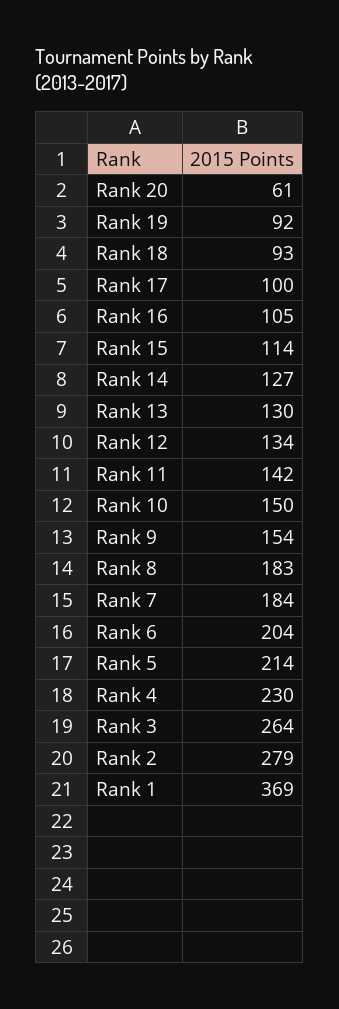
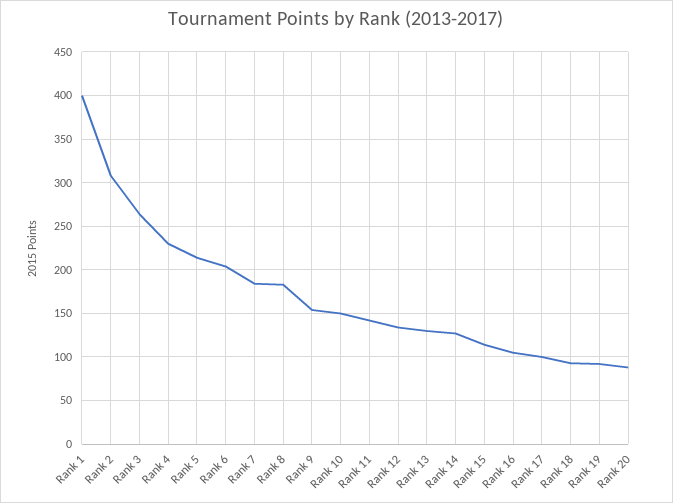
Rank 20: 61 -> 90
Rank 2: 279 -> 310
Rank 1: 369 -> 400

